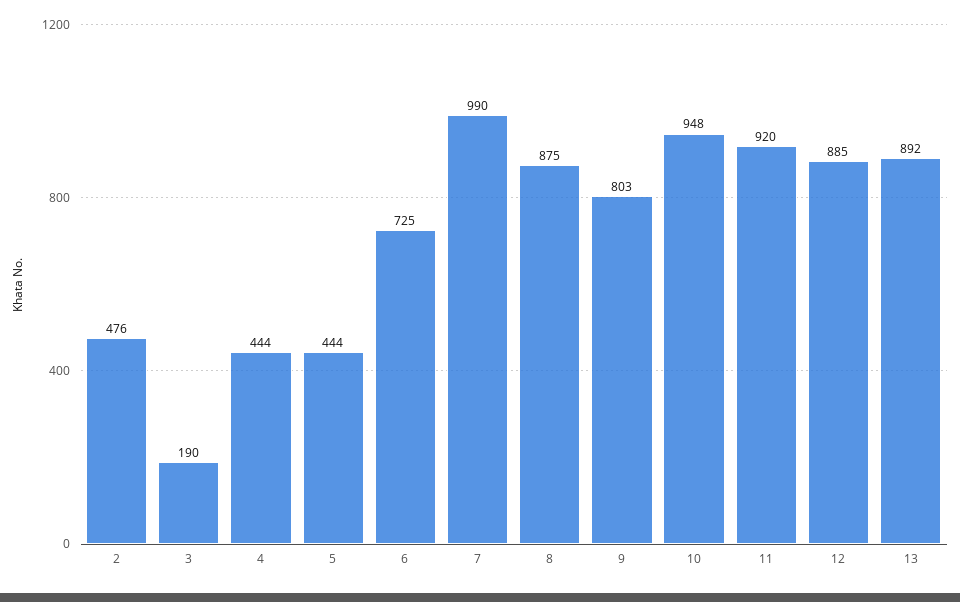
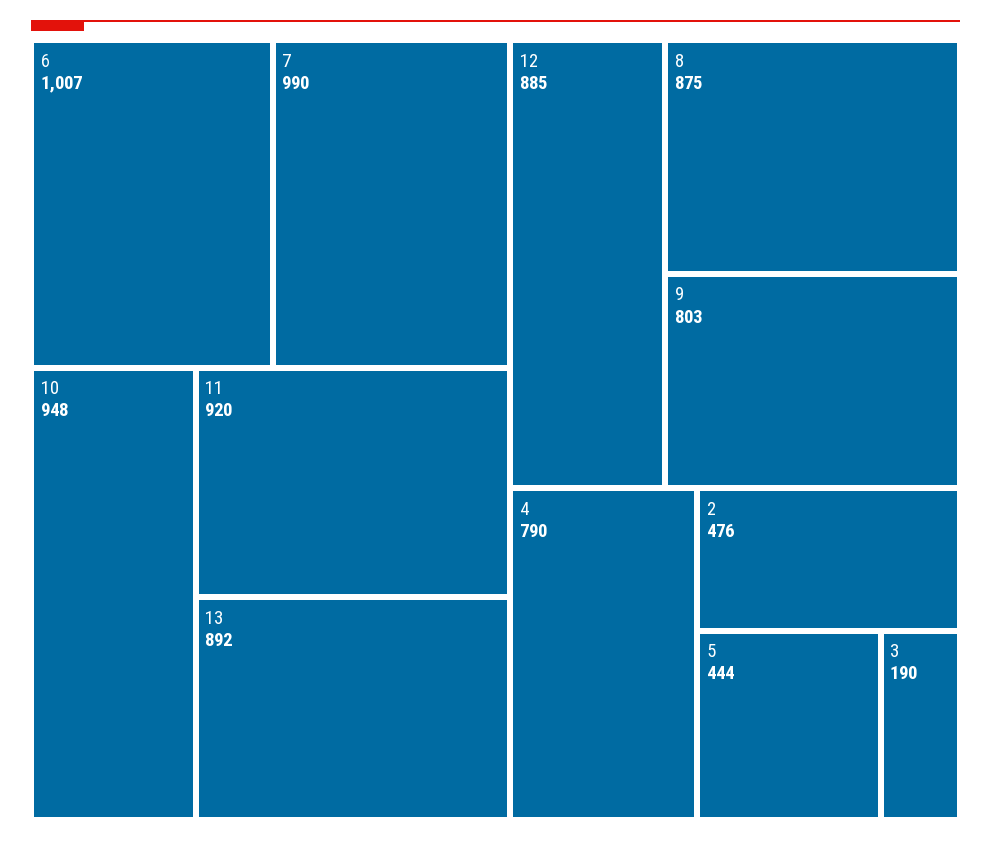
4: 444 -> 790
6: 725 -> 1007

